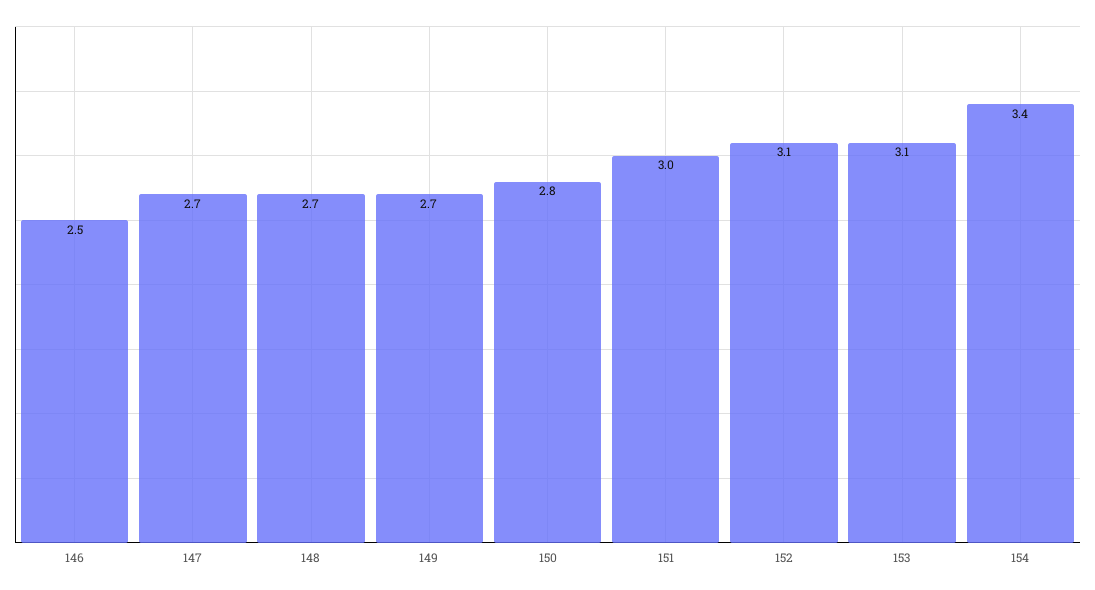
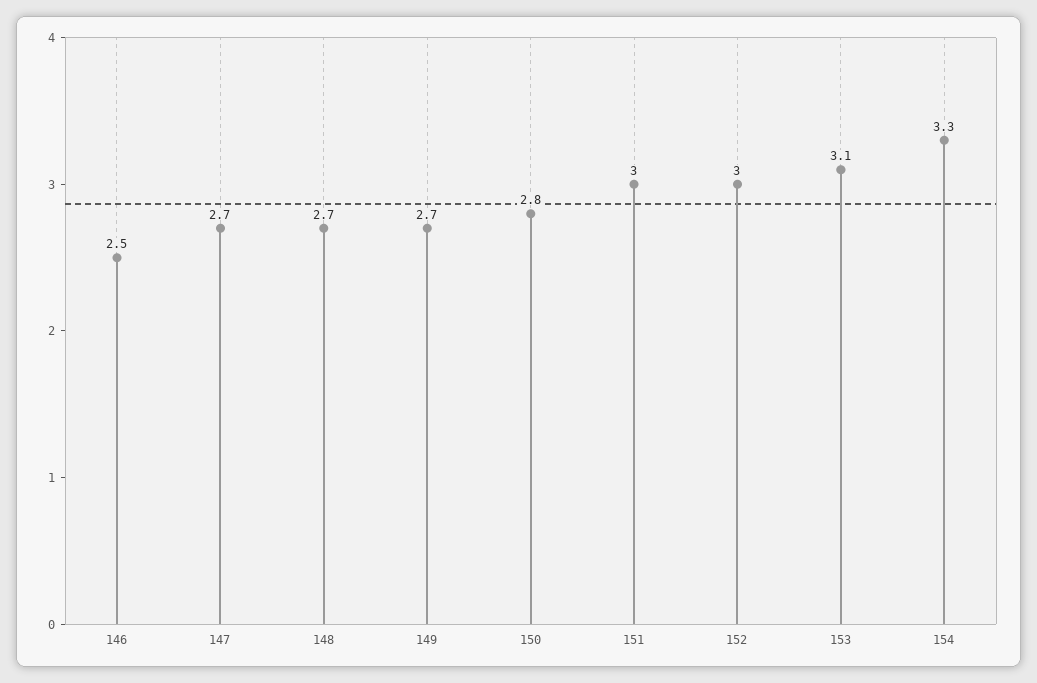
152: 3.1 -> 3
154: 3.4 -> 3.3

